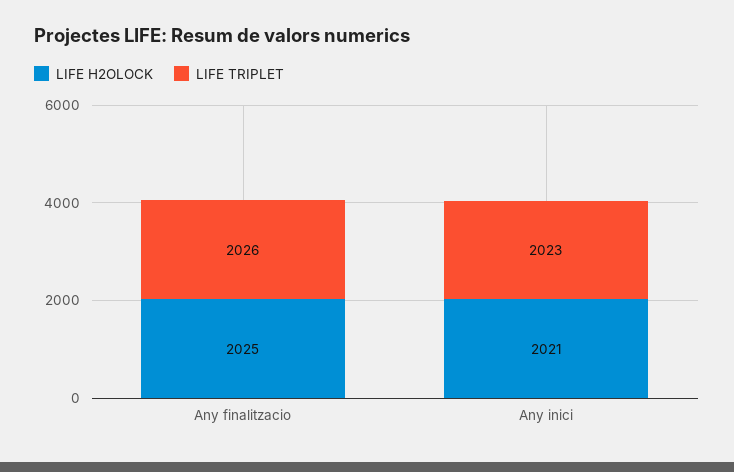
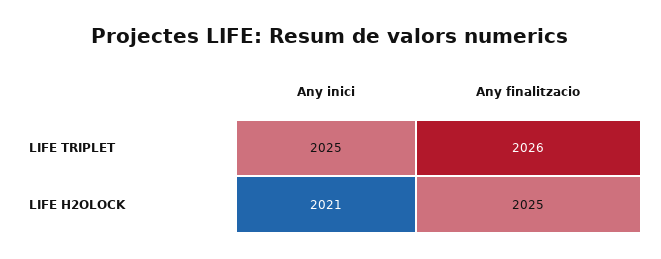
LIFE TRIPLET, Any inici: 2023 -> 2025

